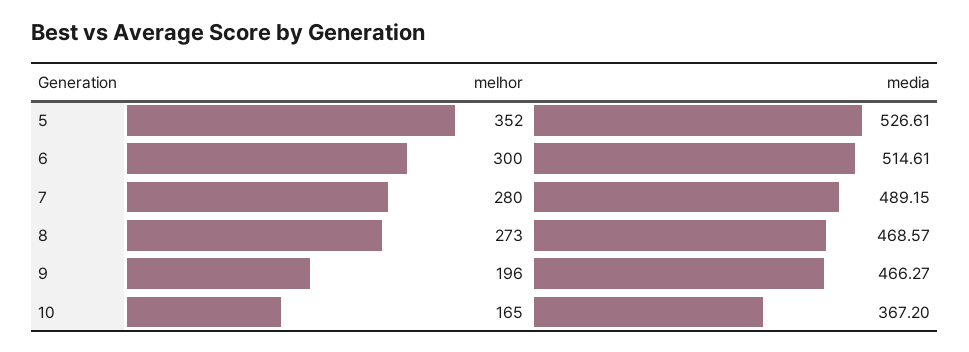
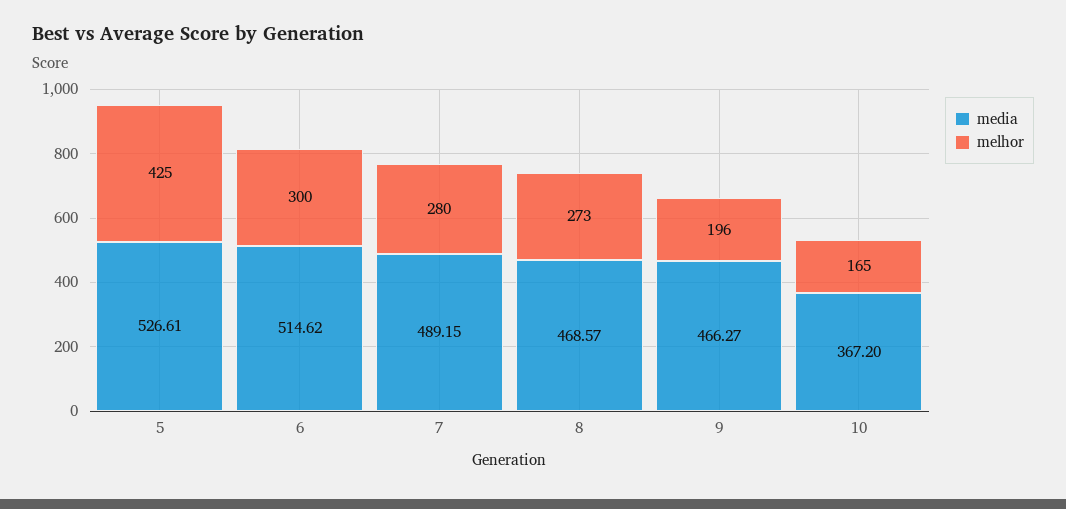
melhor, 5: 352 -> 425
media, 6: 514.61 -> 514.62

